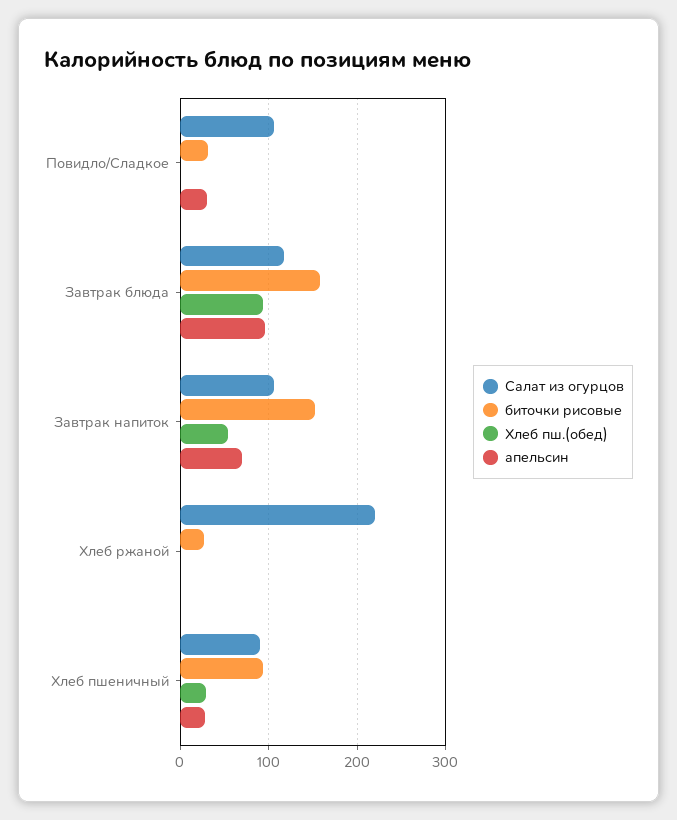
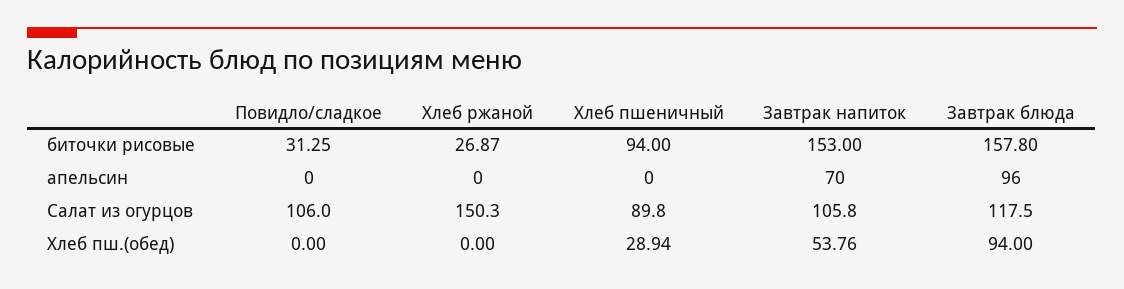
апельсин, Повидло/Сладкое: 30 -> 0
Салат из огурцов, Хлеб ржаной: 220 -> 150.3
апельсин, Хлеб пшеничный: 30 -> 0

